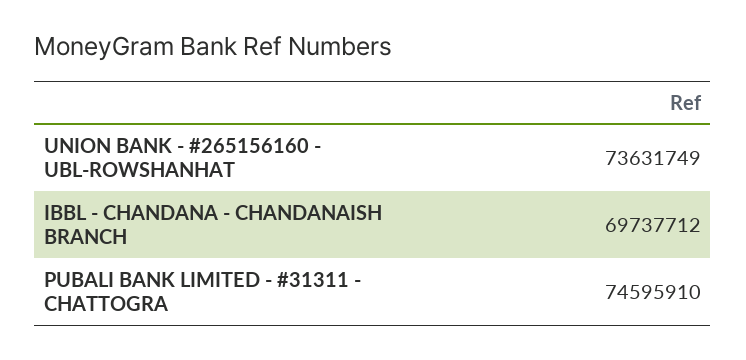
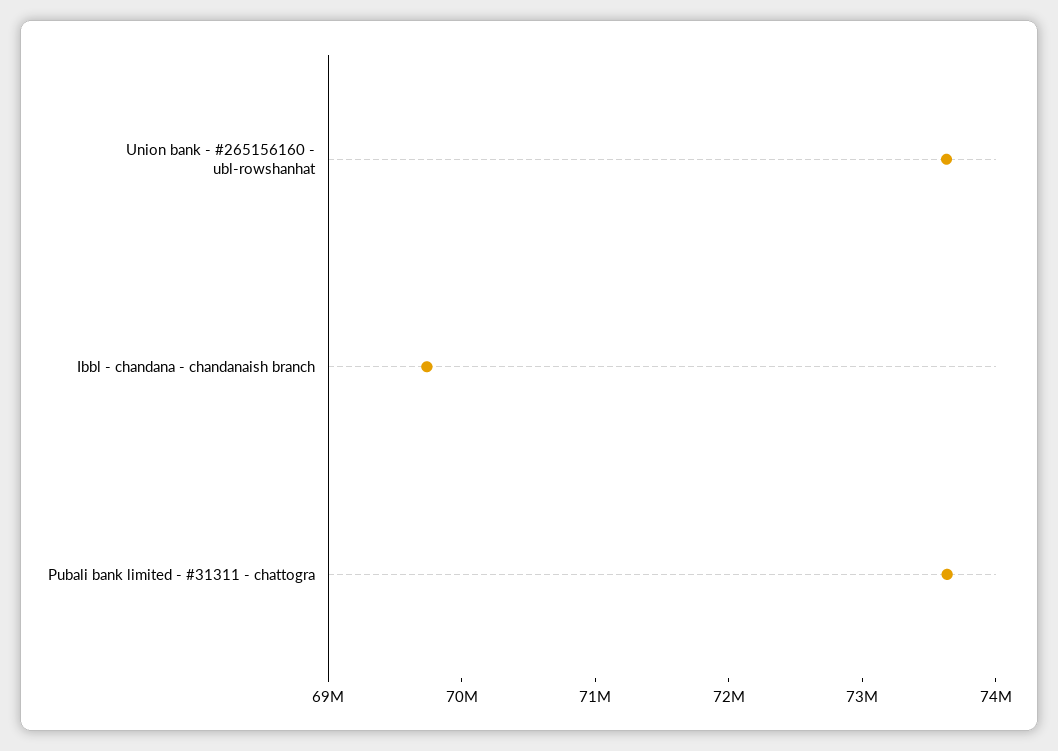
PUBALI BANK LIMITED - #31311 - CHATTOGRA: 74595910 -> 73600000

